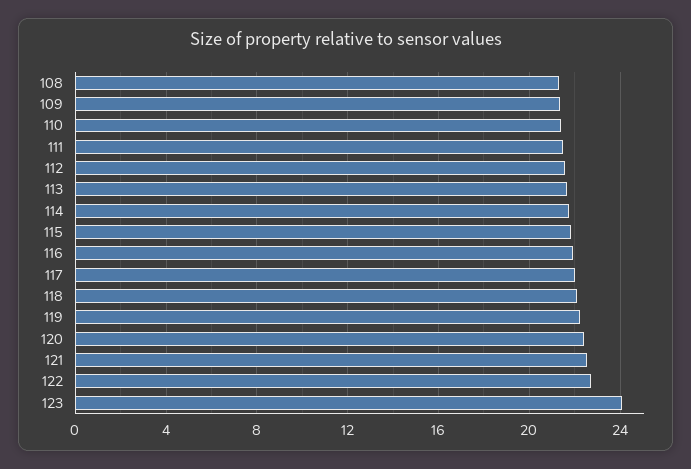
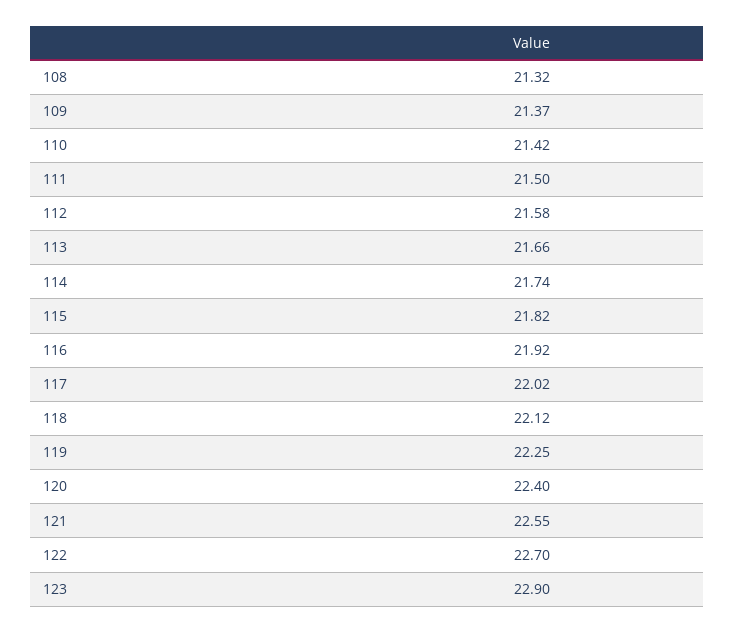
123: 24 -> 22.9

